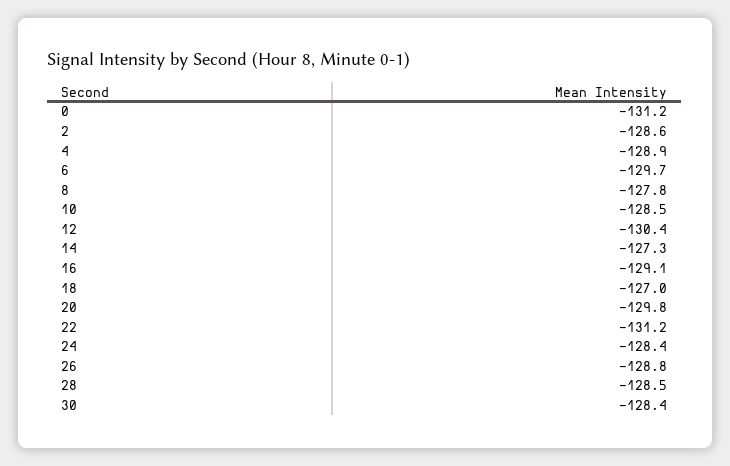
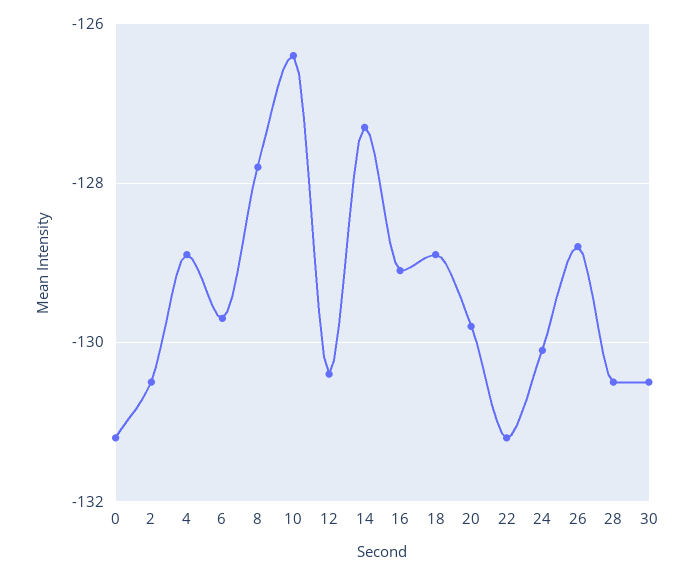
2: -128.6 -> -130.5
10: -128.5 -> -126.5
18: -127 -> -129
24: -128.4 -> -130
28: -128.5 -> -130.5
30: -128.4 -> -130.5

